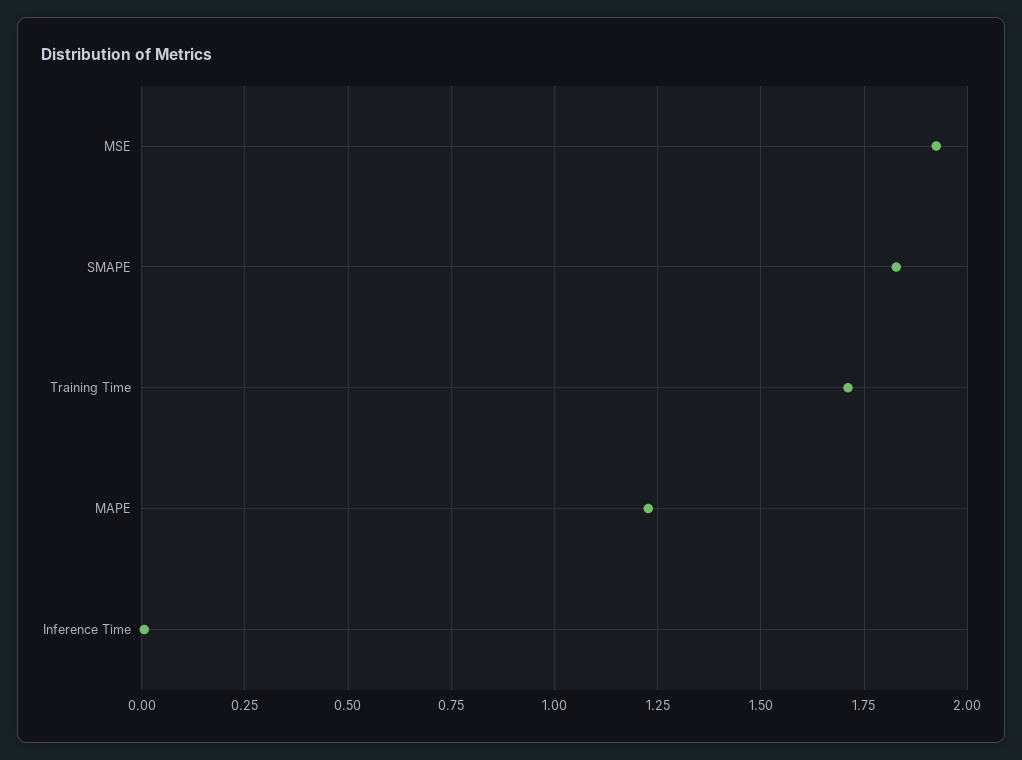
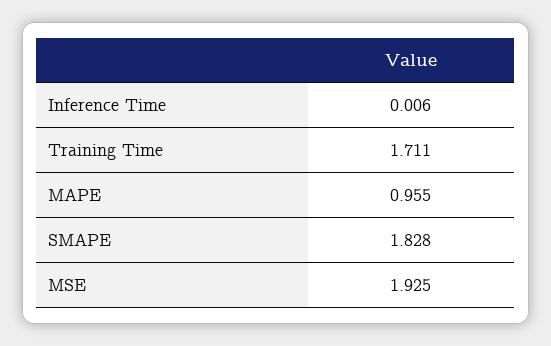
MAPE: 1.225 -> 0.955

